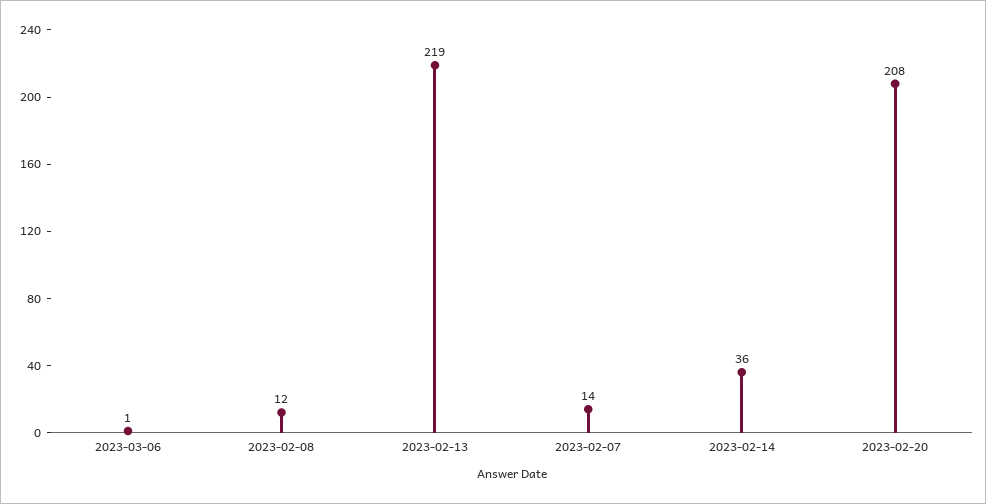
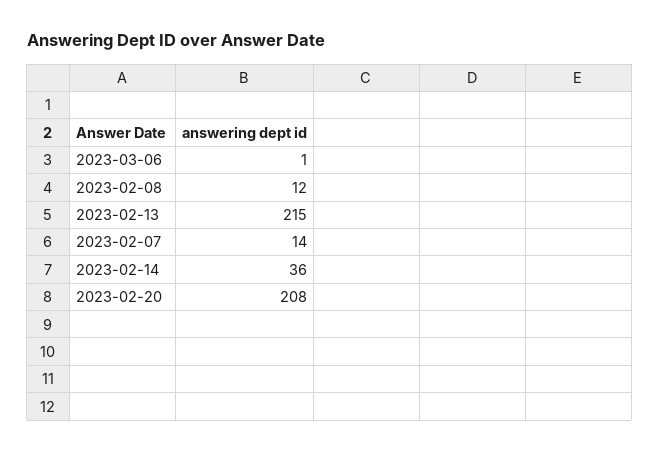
2023-02-13: 219 -> 215

